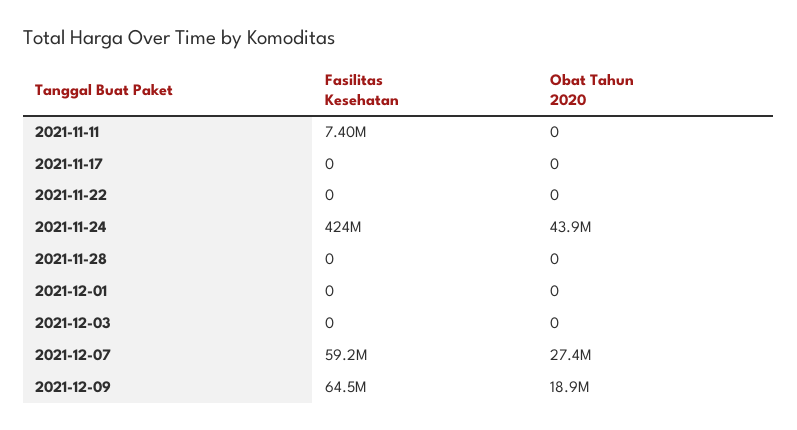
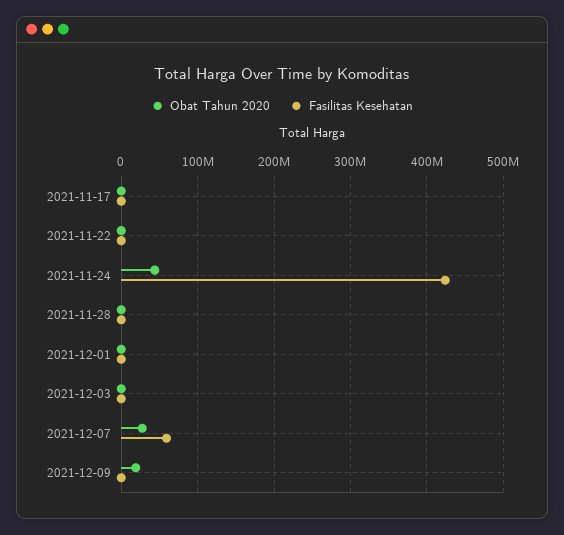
Fasilitas Kesehatan, 2021-11-11: 7400000 -> none
Obat Tahun 2020, 2021-11-11: 0 -> none
Fasilitas Kesehatan, 2021-12-09: 64500000 -> 0

